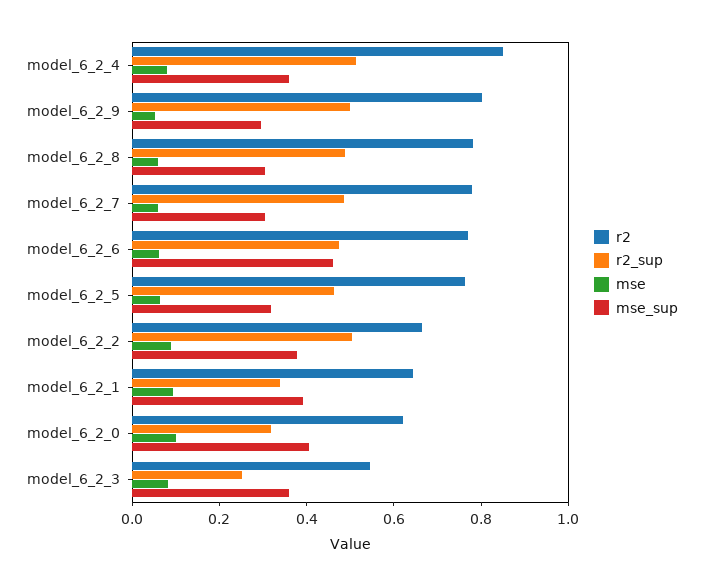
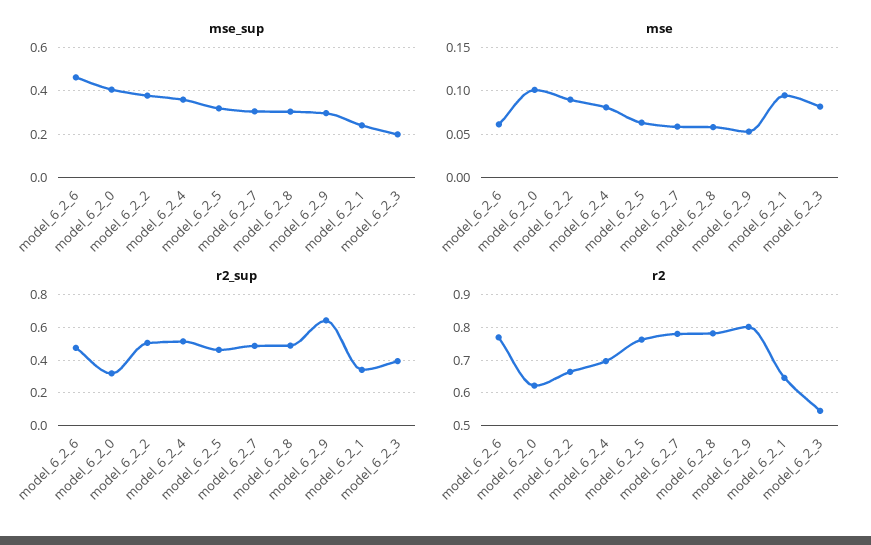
r2, model_6_2_4: 0.85 -> 0.7
r2_sup, model_6_2_9: 0.5 -> 0.65
mse_sup, model_6_2_1: 0.4 -> 0.25
r2_sup, model_6_2_3: 0.25 -> 0.4
mse_sup, model_6_2_3: 0.35 -> 0.2

